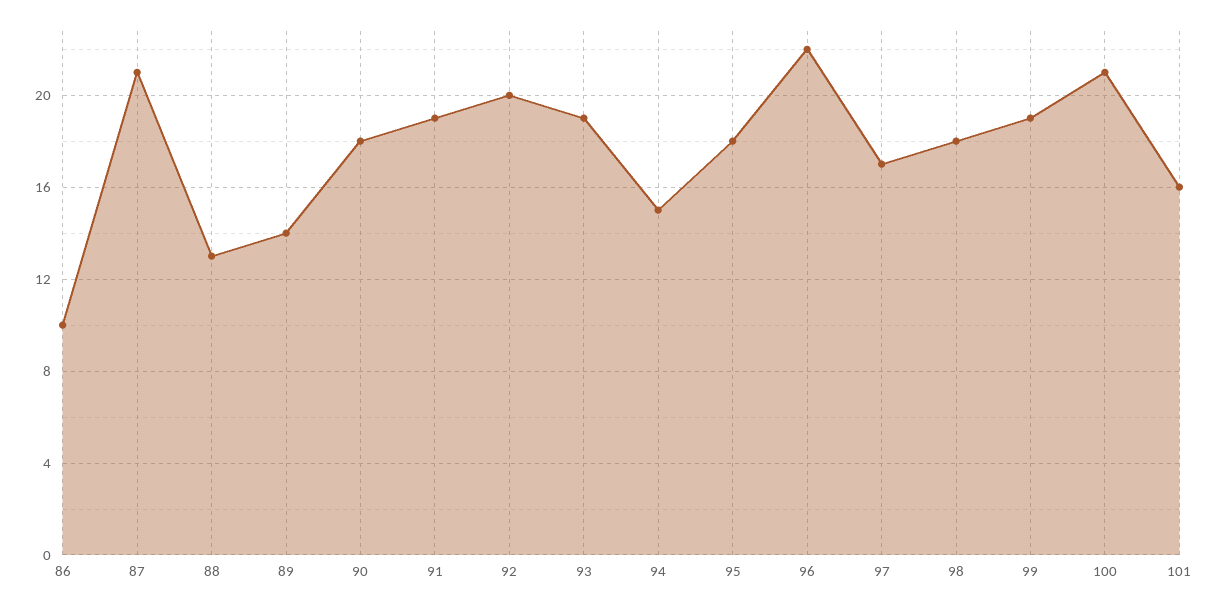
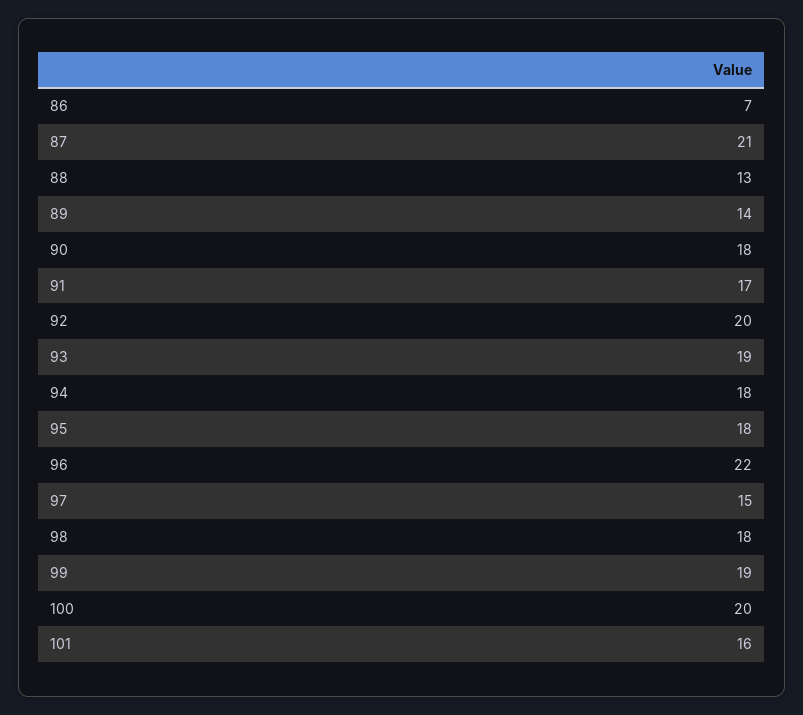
86: 10 -> 7
91: 19 -> 17
94: 15 -> 18
97: 17 -> 15
100: 21 -> 20

